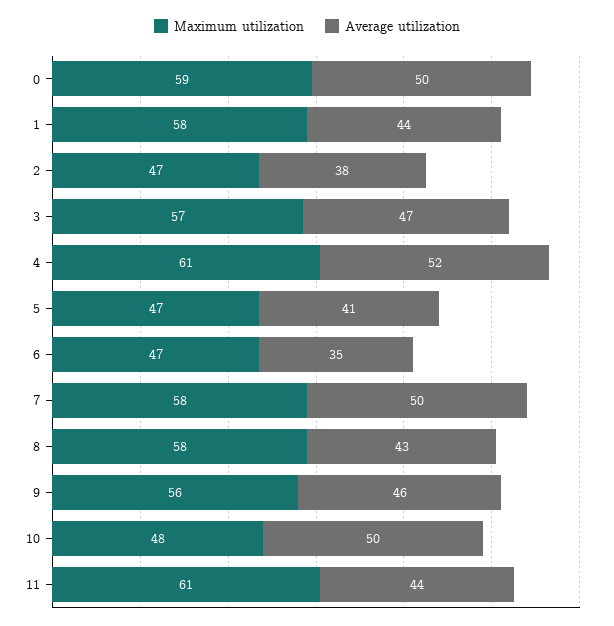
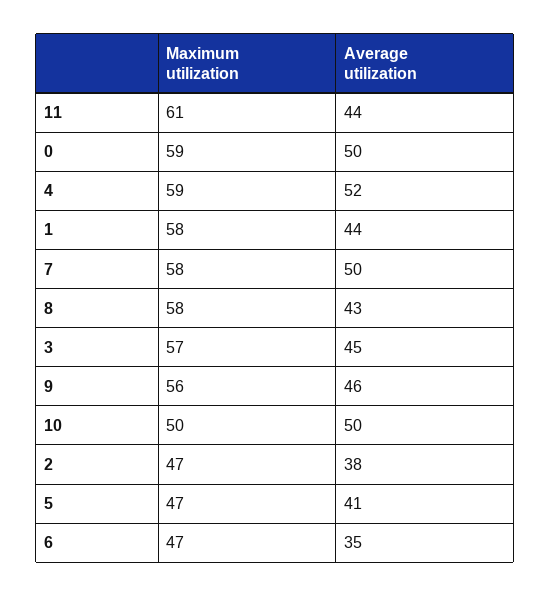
Average utilization, 3: 47 -> 45
Maximum utilization, 4: 61 -> 59
Maximum utilization, 10: 48 -> 50

